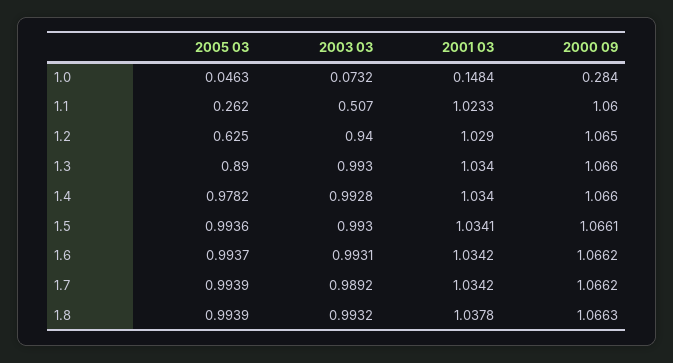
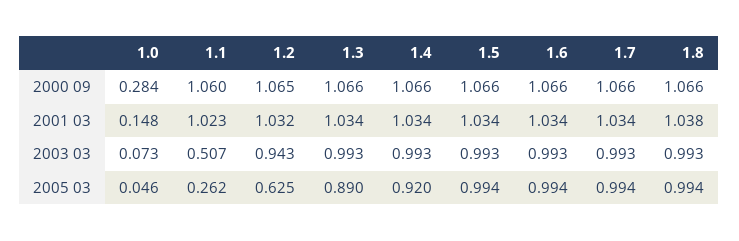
2003 03, 1.2: 0.94 -> 0.943
2001 03, 1.2: 1.029 -> 1.032
2005 03, 1.4: 0.9782 -> 0.92
2003 03, 1.7: 0.9892 -> 0.993

